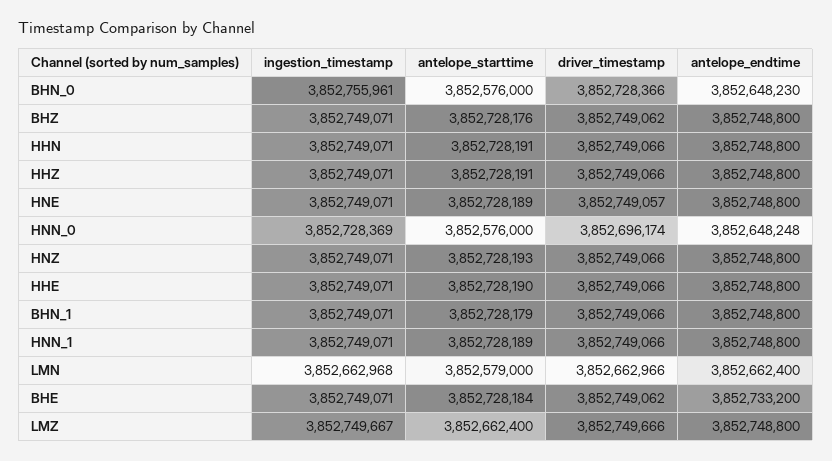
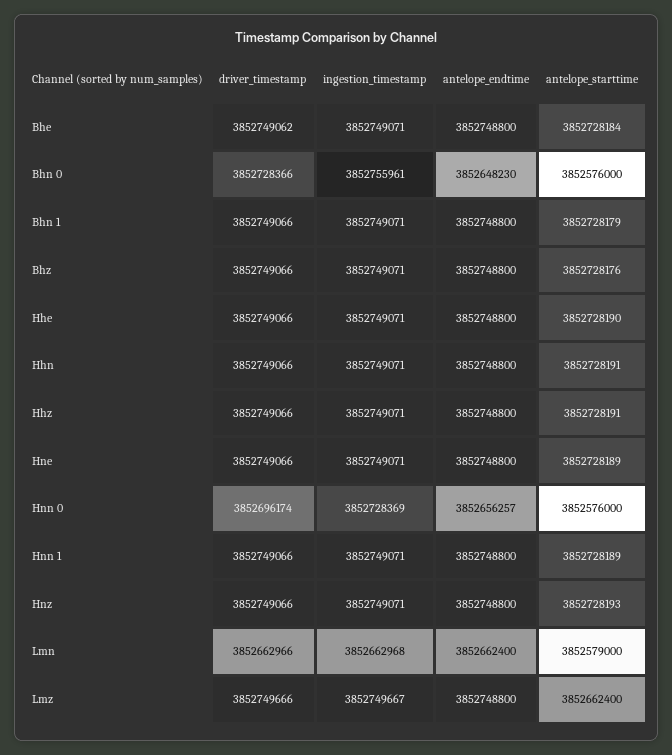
driver_timestamp, BHZ: 3852749062 -> 3852749066
driver_timestamp, HNE: 3852749057 -> 3852749066
antelope_endtime, HNN_0: 3852648248 -> 3852656257
antelope_endtime, BHE: 3852733200 -> 3852748800

